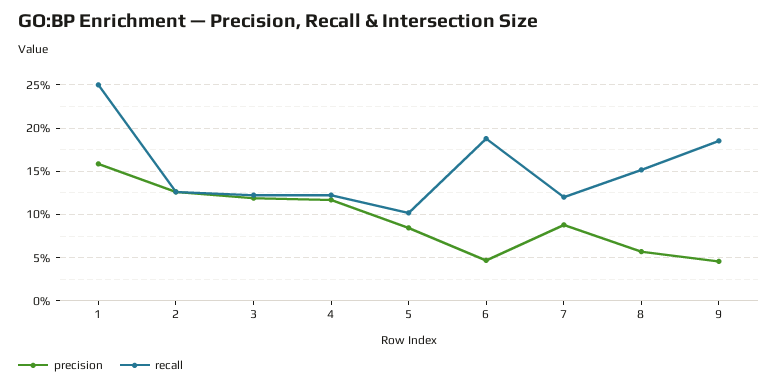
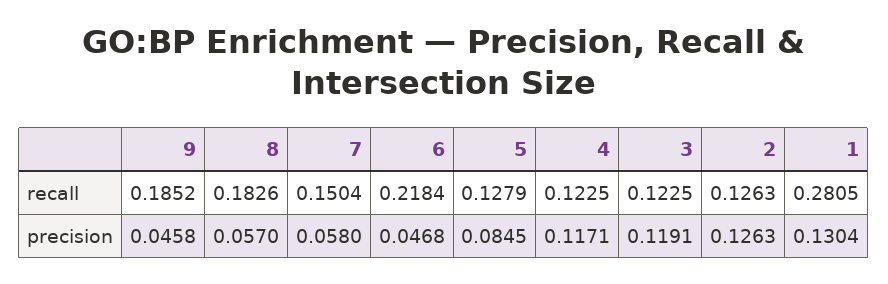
precision, 1: 0.16 -> 0.1304
recall, 1: 0.25 -> 0.2805
recall, 5: 0.1 -> 0.1279
recall, 6: 0.19 -> 0.2184
precision, 7: 0.09 -> 0.058
recall, 7: 0.12 -> 0.1504
recall, 8: 0.15 -> 0.1826

